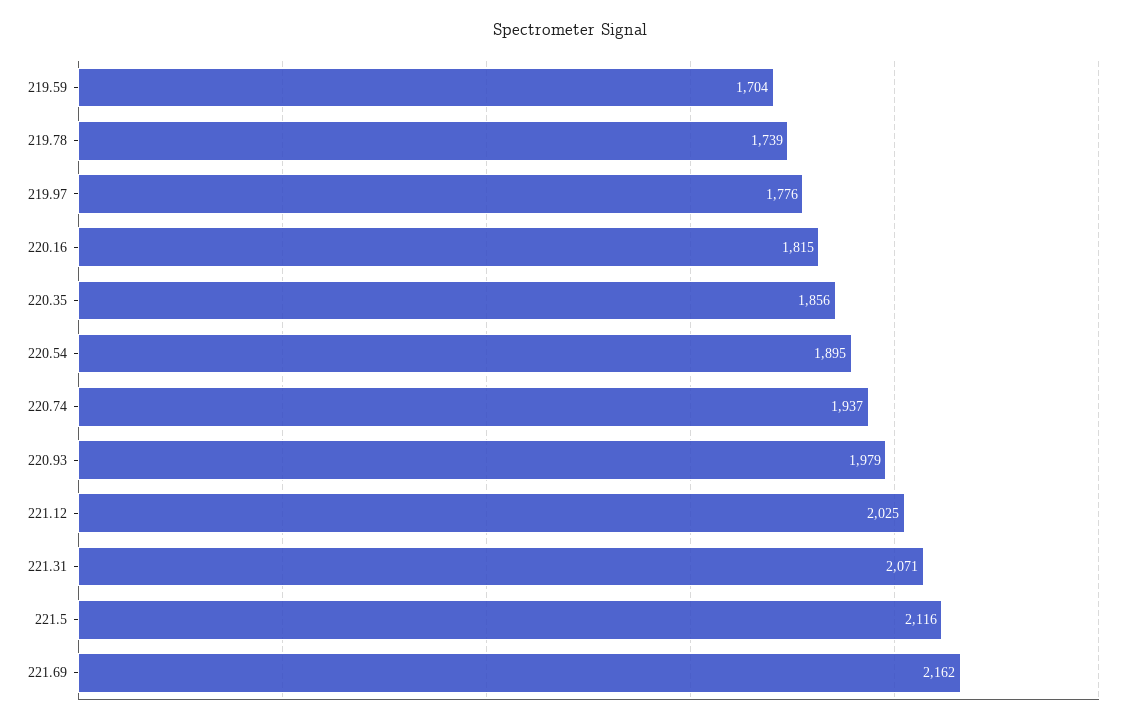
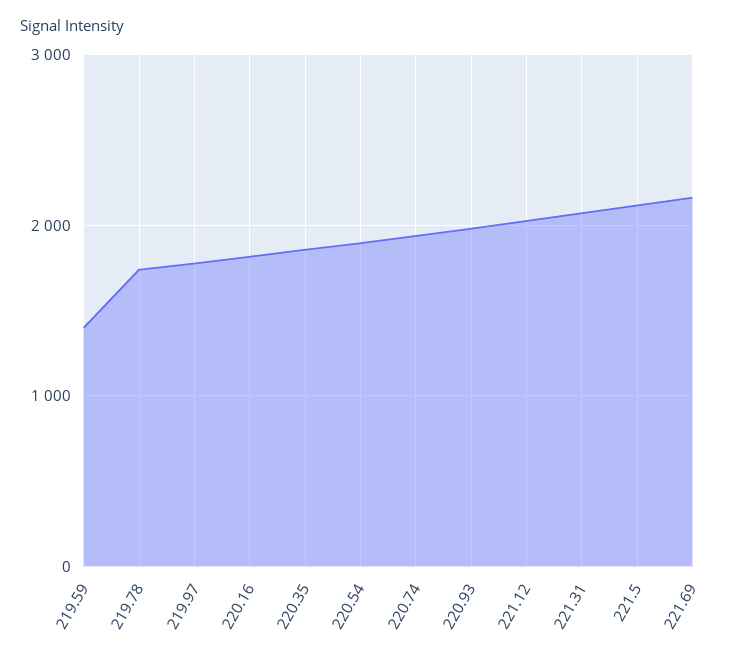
219.59: 1704 -> 1400

